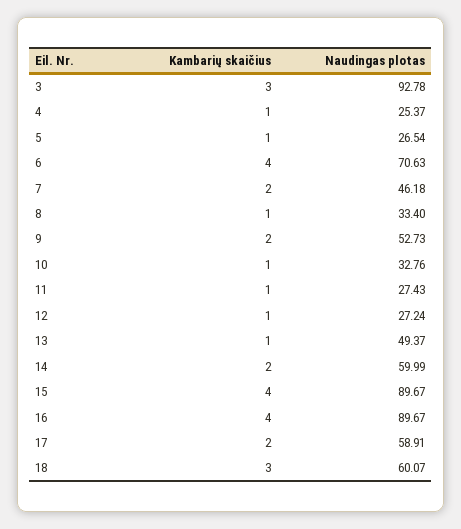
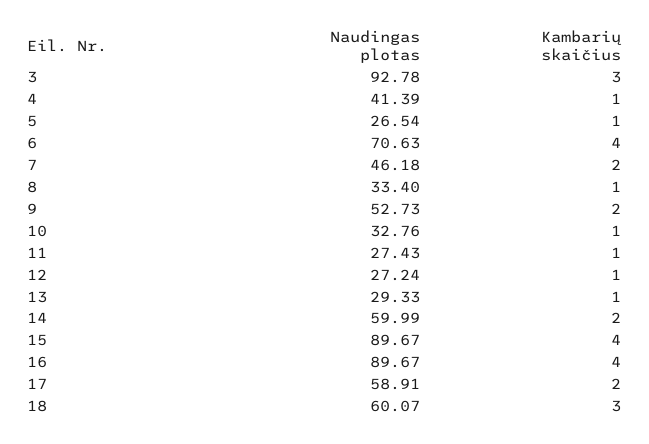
Naudingas plotas, 4: 25.37 -> 41.39
Naudingas plotas, 13: 49.37 -> 29.33

